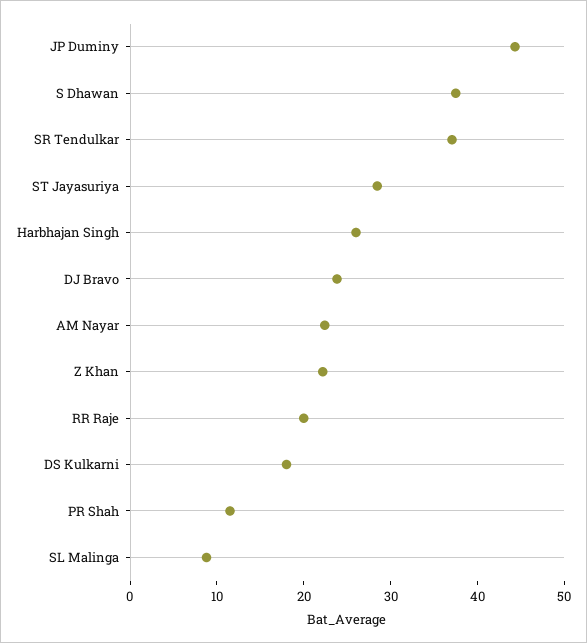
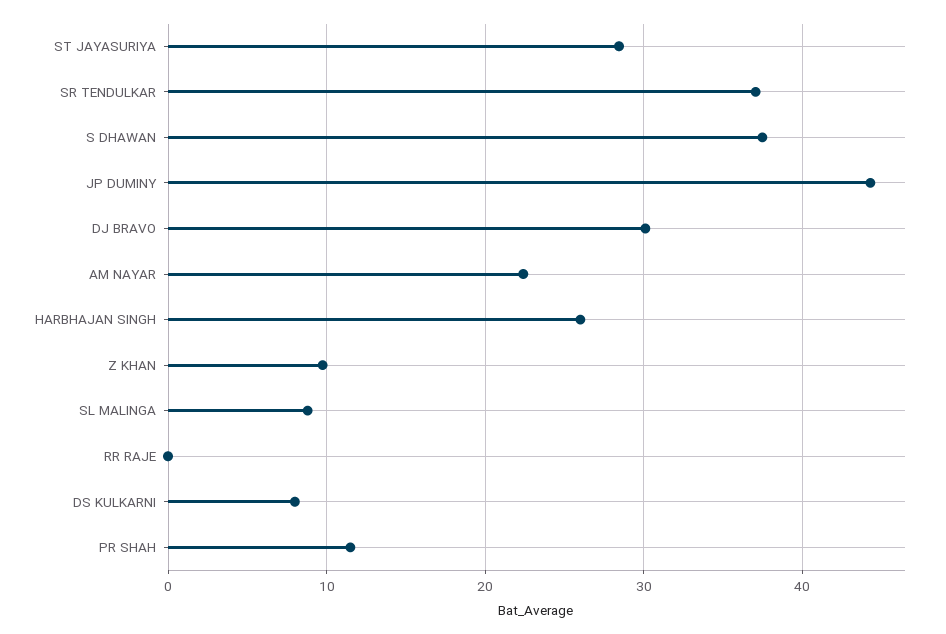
DJ Bravo: 24 -> 30
Z Khan: 22 -> 10
RR Raje: 20 -> 0
DS Kulkarni: 18 -> 8

